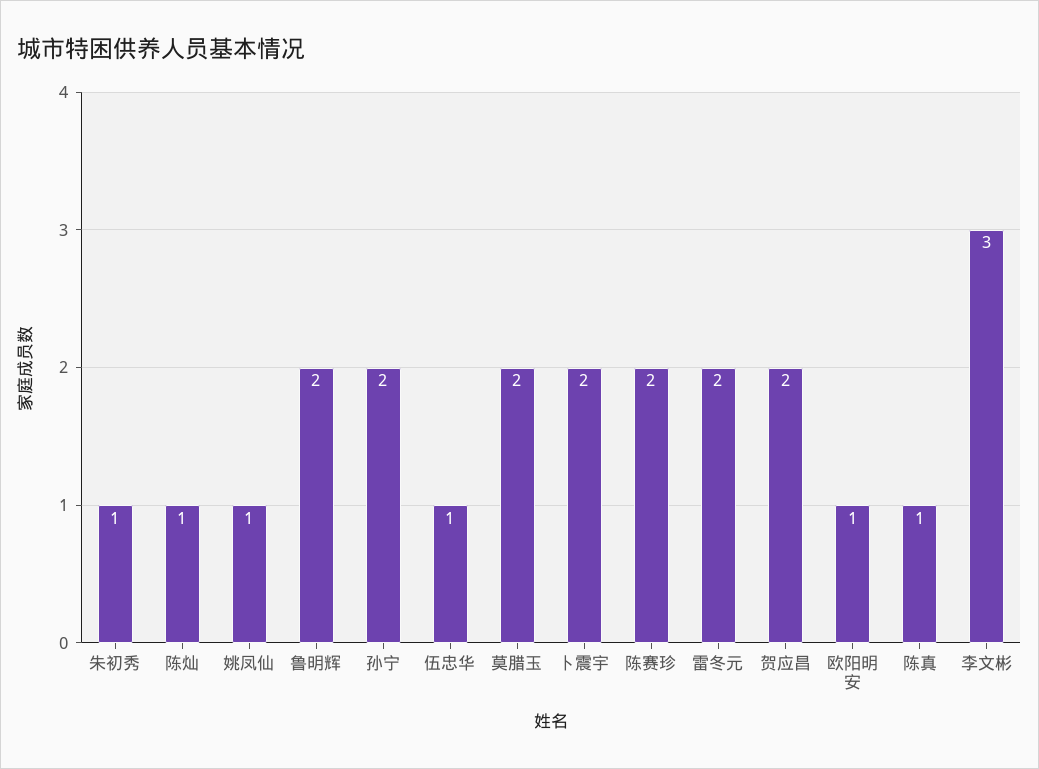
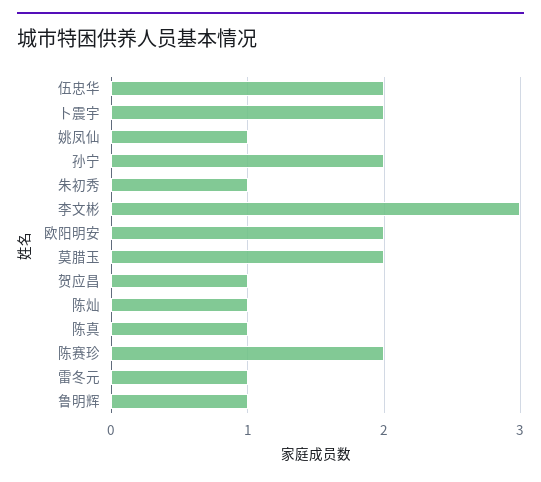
鲁明辉: 2 -> 1
伍忠华: 1 -> 2
雷冬元: 2 -> 1
贺应昌: 2 -> 1
欧阳明安: 1 -> 2

